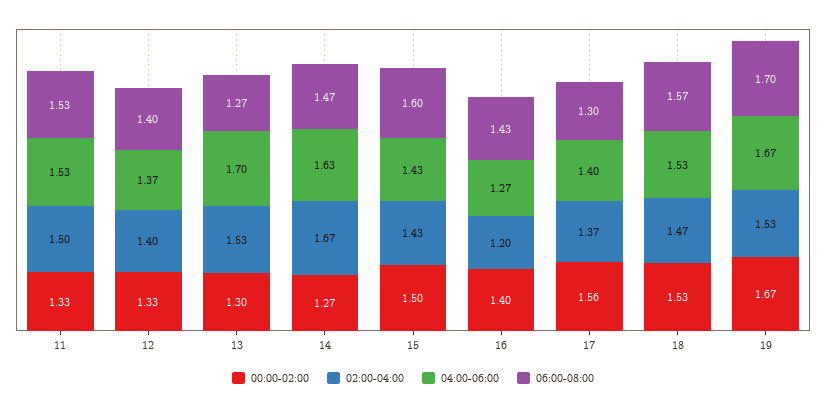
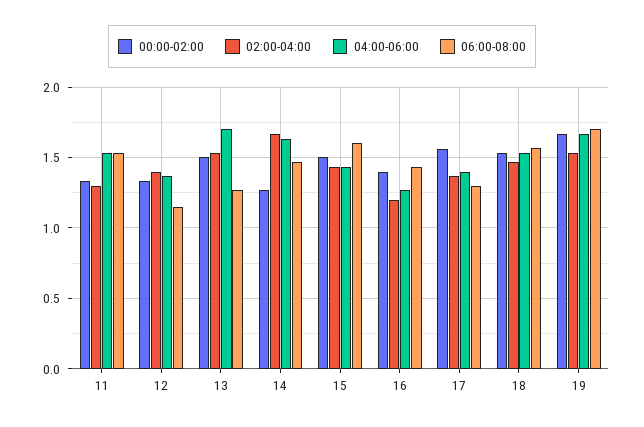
02:00-04:00, 11: 1.5 -> 1.3
06:00-08:00, 12: 1.4 -> 1.15
00:00-02:00, 13: 1.3 -> 1.5

